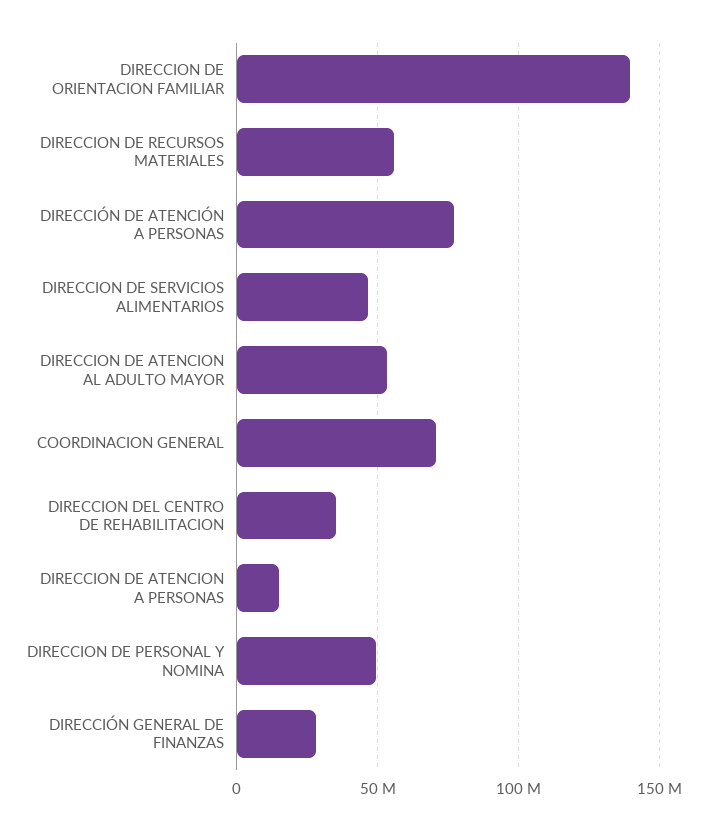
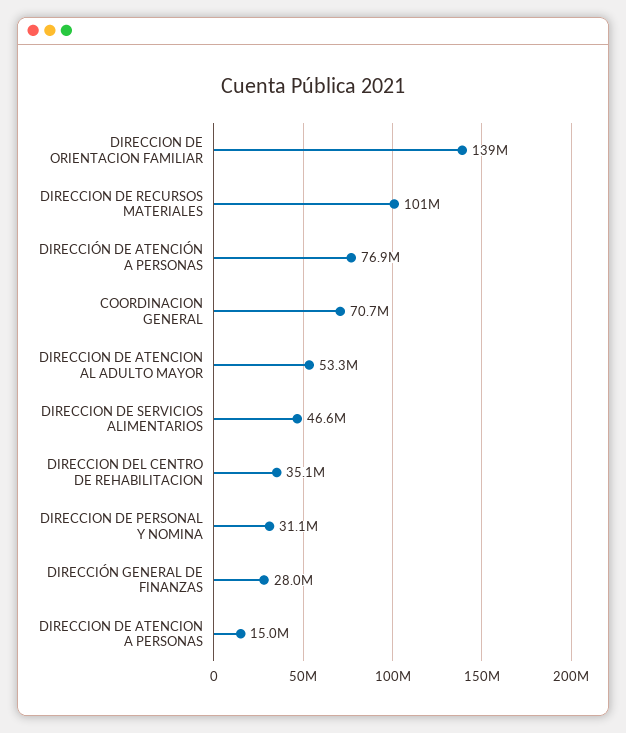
DIRECCION DE RECURSOS MATERIALES: 55000000 -> 101000000
DIRECCION DE PERSONAL Y NOMINA: 50000000 -> 31100000

